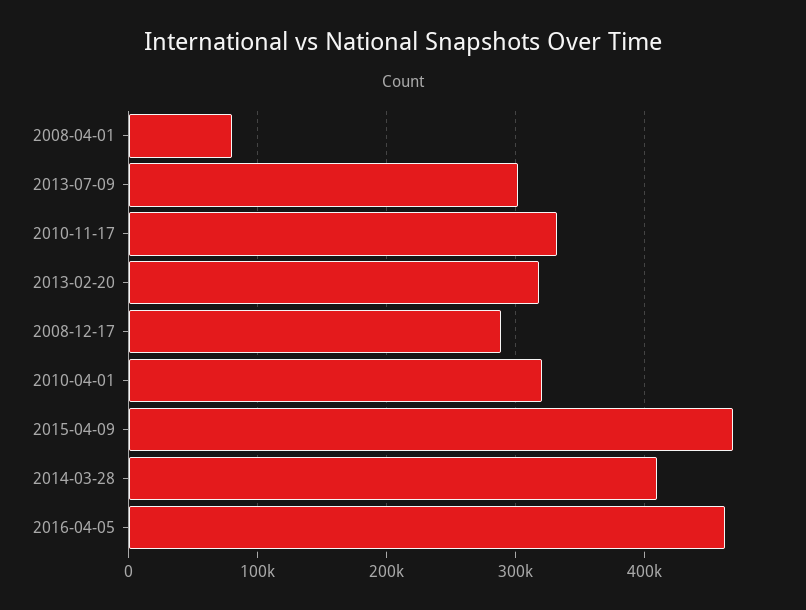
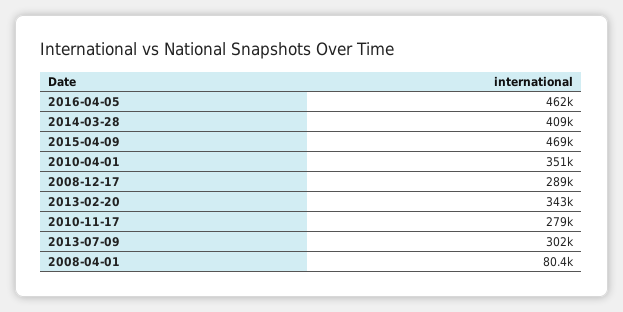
2010-11-17: 330000 -> 279000
2013-02-20: 320000 -> 343000
2010-04-01: 320000 -> 351000

